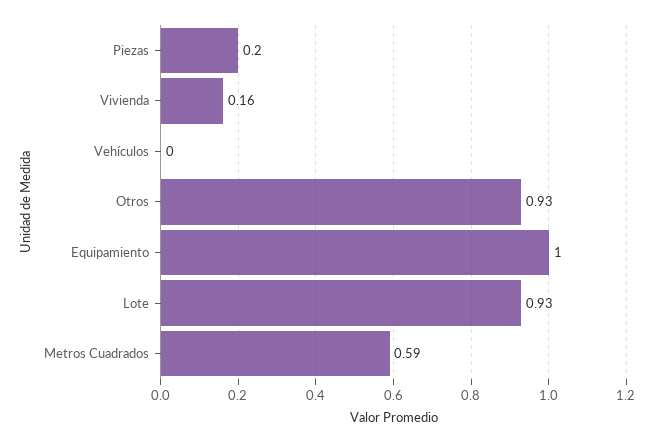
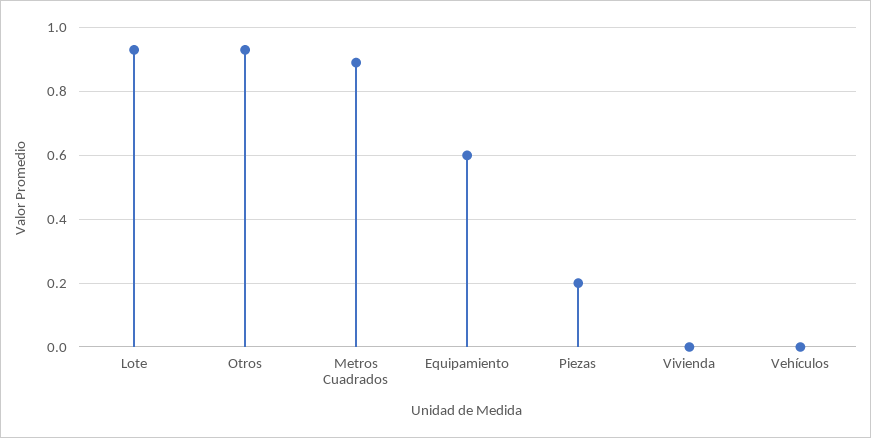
Vivienda: 0.16 -> 0
Equipamiento: 1 -> 0.6
Metros Cuadrados: 0.59 -> 0.9

